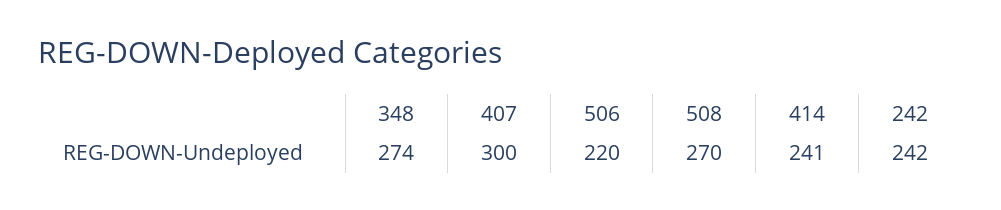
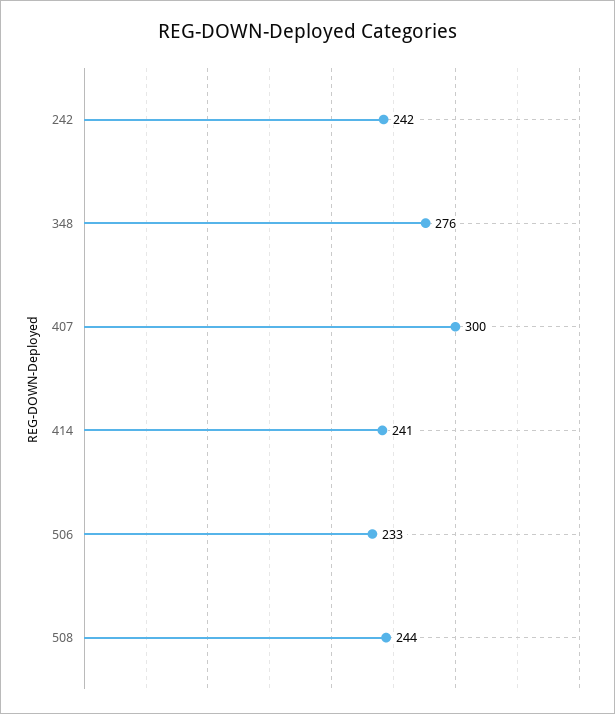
348: 274 -> 276
506: 220 -> 233
508: 270 -> 244

